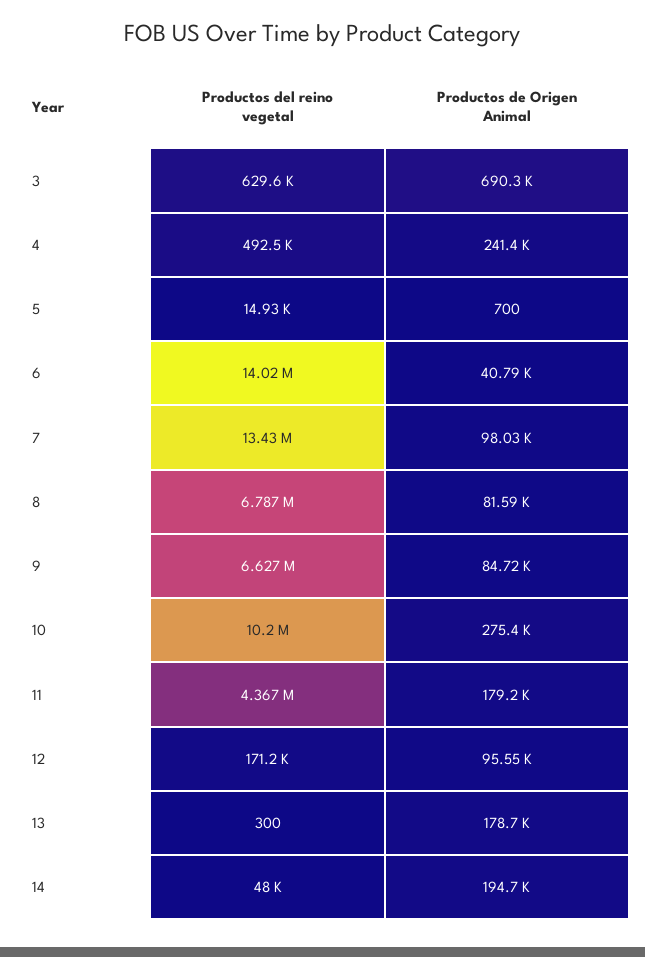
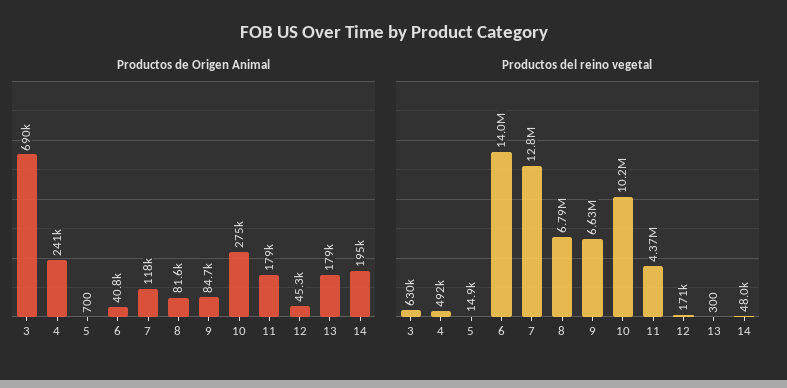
Productos del reino vegetal, 7: 13430000 -> 12800000
Productos de Origen Animal, 7: 98030 -> 118000
Productos de Origen Animal, 12: 95550 -> 45300

